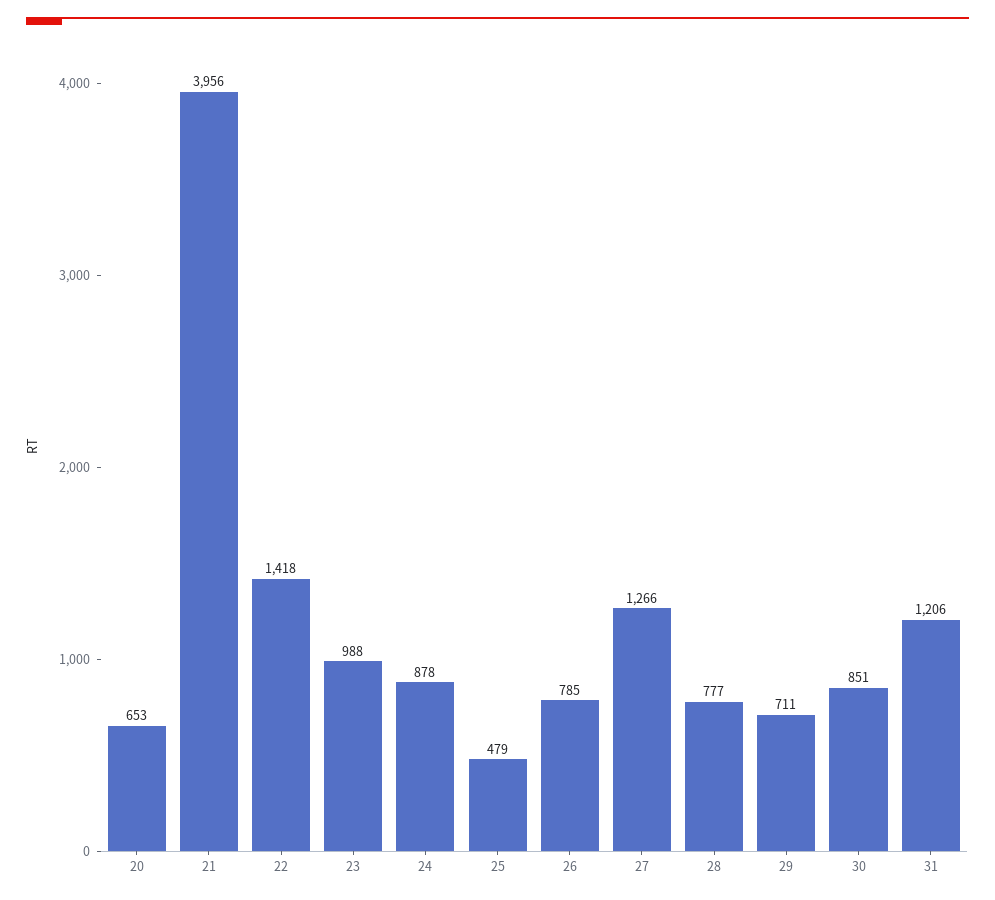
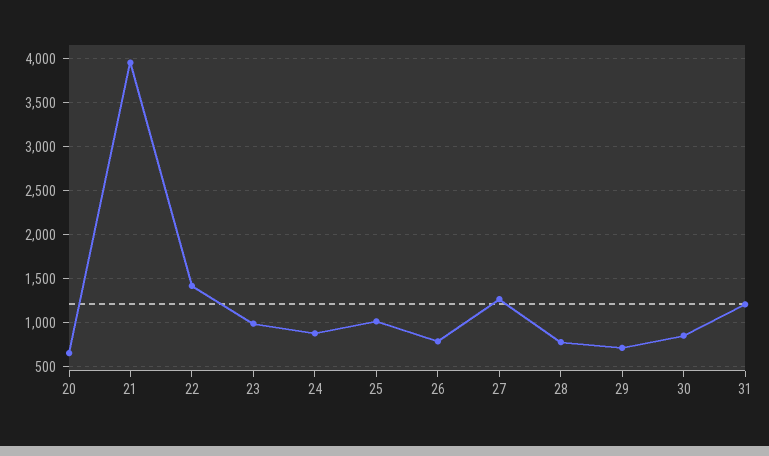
25: 479 -> 1000

